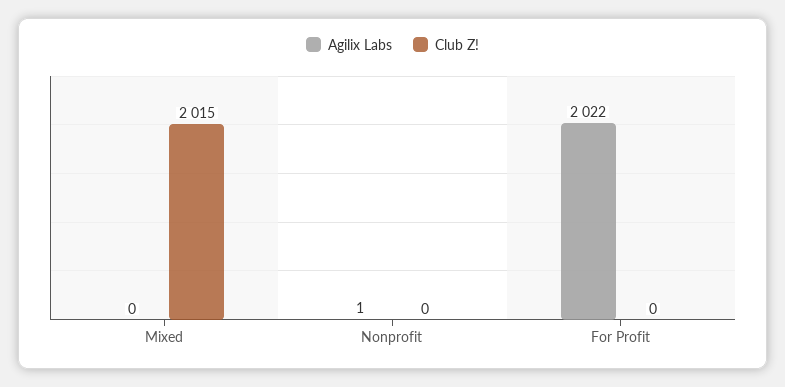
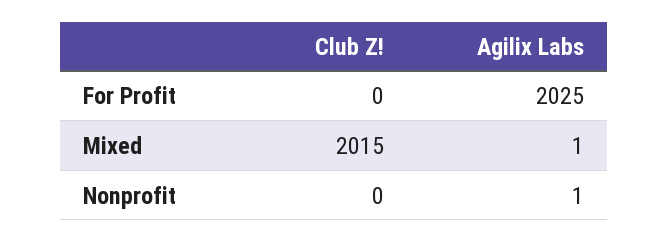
Agilix Labs, Mixed: 0 -> 1
Agilix Labs, For Profit: 2022 -> 2025

